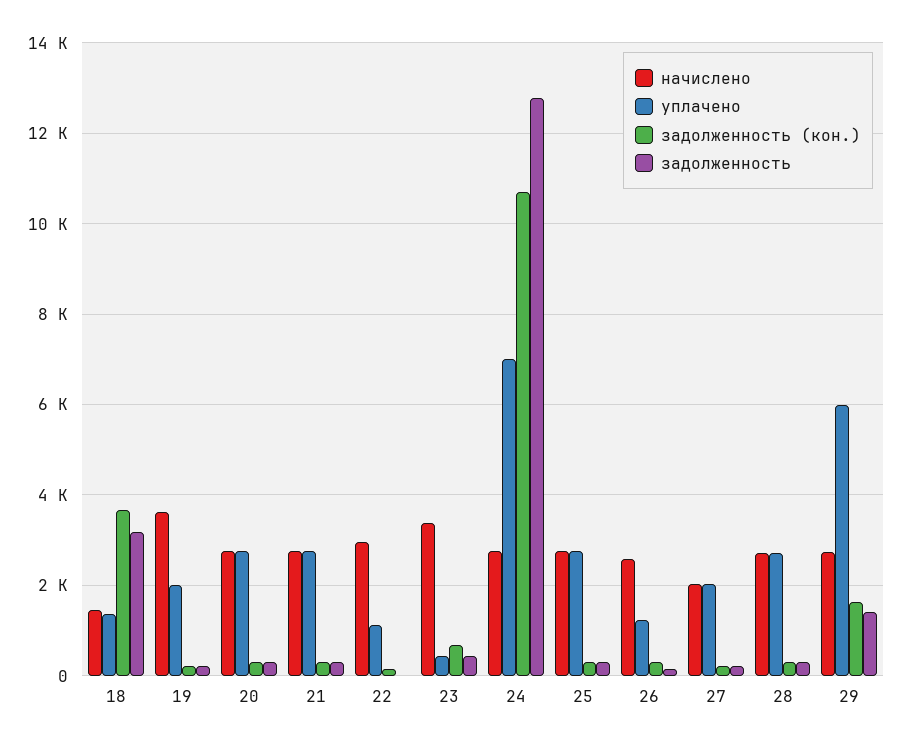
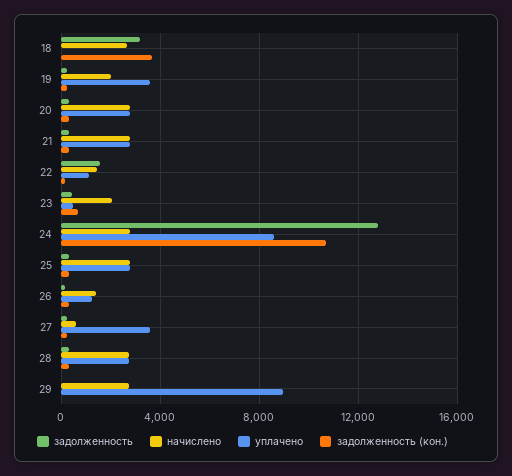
начислено, 18: 1400 -> 2500
уплачено, 18: 1400 -> 0
начислено, 19: 3600 -> 2000
уплачено, 19: 2000 -> 3500
начислено, 22: 3000 -> 1500
задолженность, 22: 0 -> 1500
начислено, 23: 3400 -> 2000
уплачено, 24: 7000 -> 8500
начислено, 26: 2600 -> 1500
начислено, 27: 2000 -> 500
уплачено, 27: 2000 -> 3500
уплачено, 29: 6000 -> 9000
задолженность (кон.), 29: 1600 -> 0
задолженность, 29: 1400 -> 0

